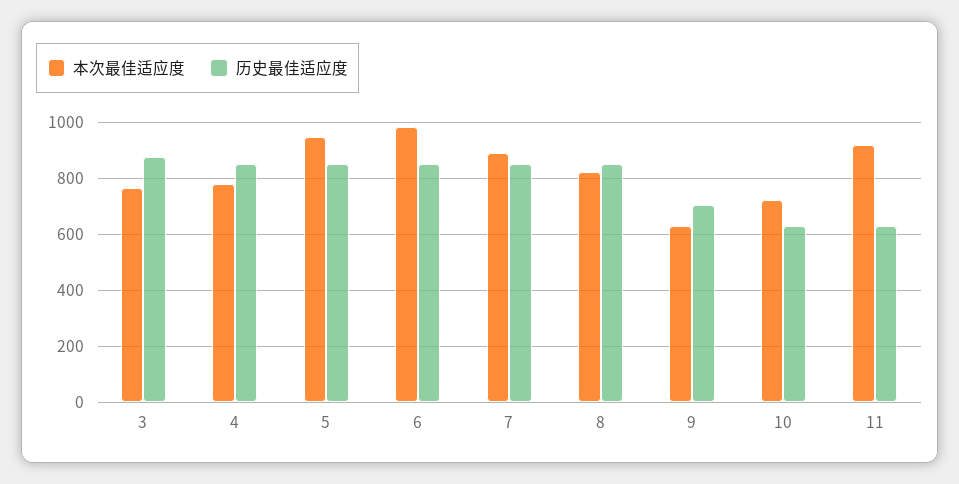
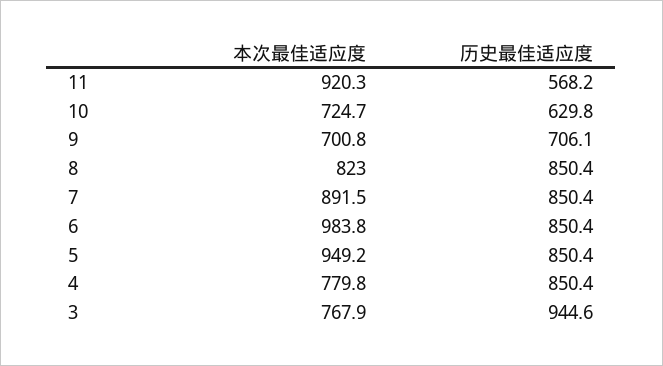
历史最佳适应度, 3: 875 -> 944.6
本次最佳适应度, 9: 625 -> 700.8
历史最佳适应度, 11: 625 -> 568.2

